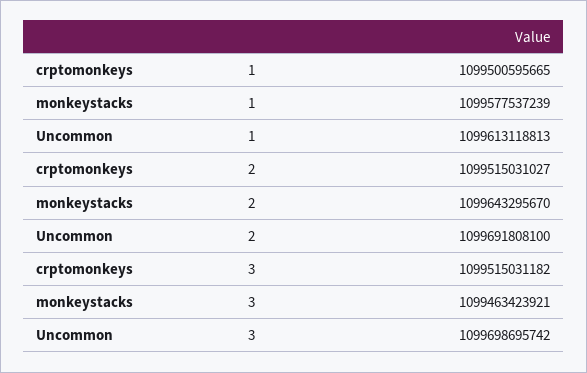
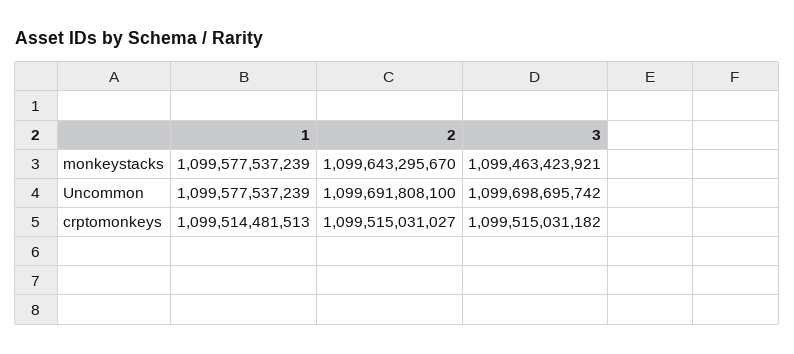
crptomonkeys, 1: 1099500595665 -> 1099514481513
Uncommon, 1: 1099613118813 -> 1099577537239

